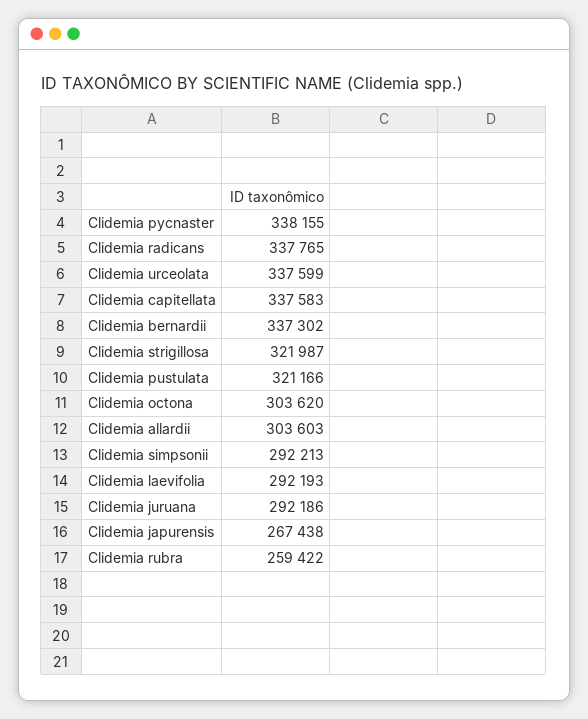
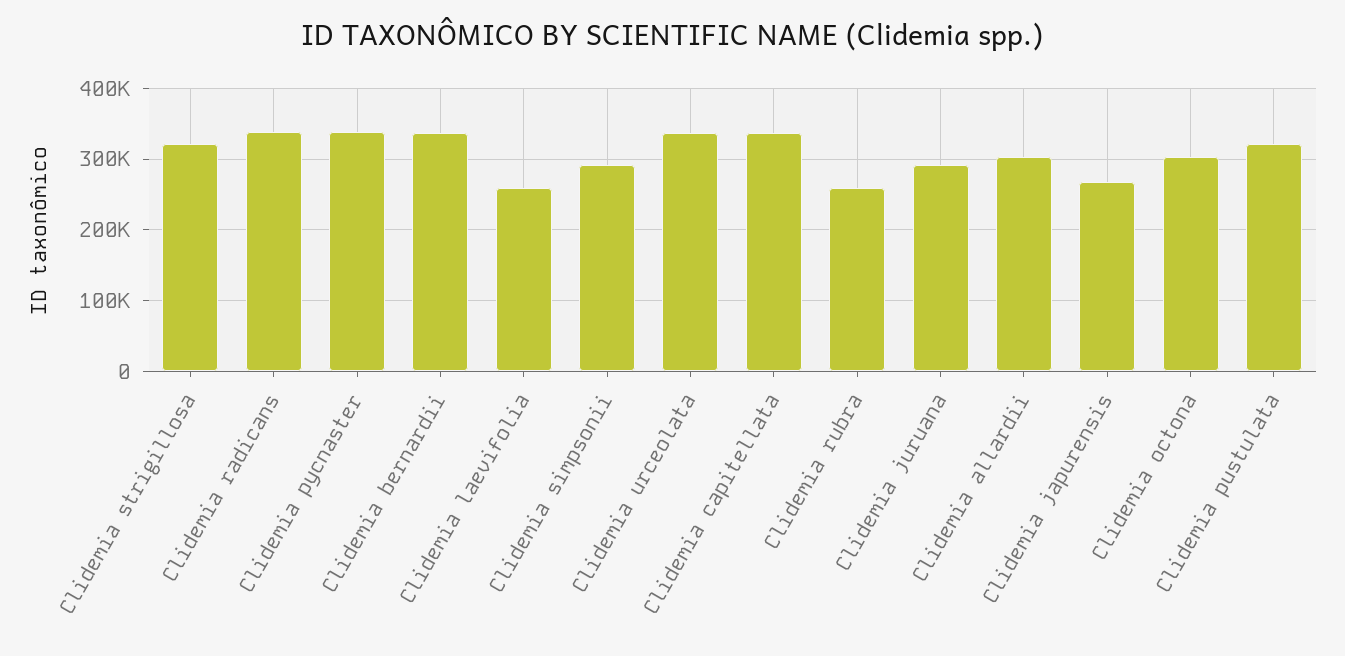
Clidemia laevifolia: 292193 -> 260000

